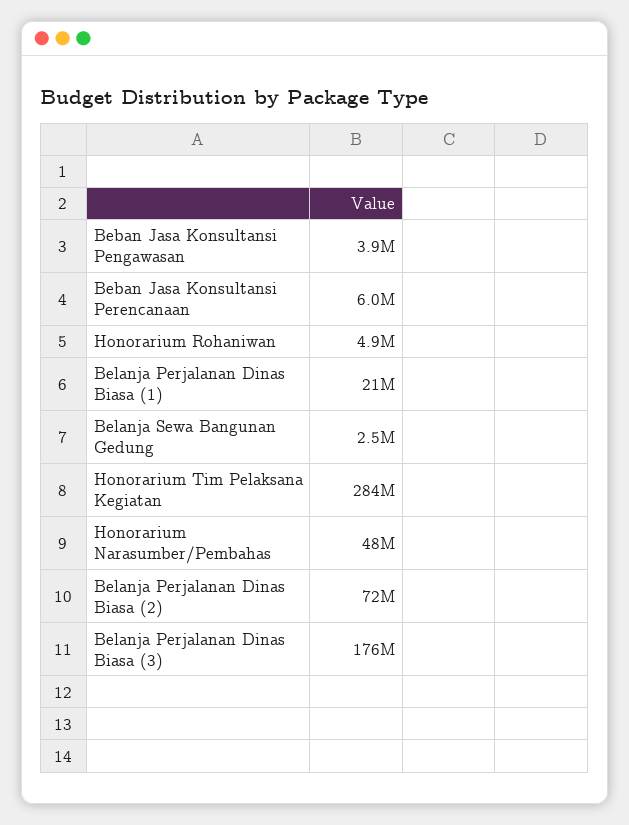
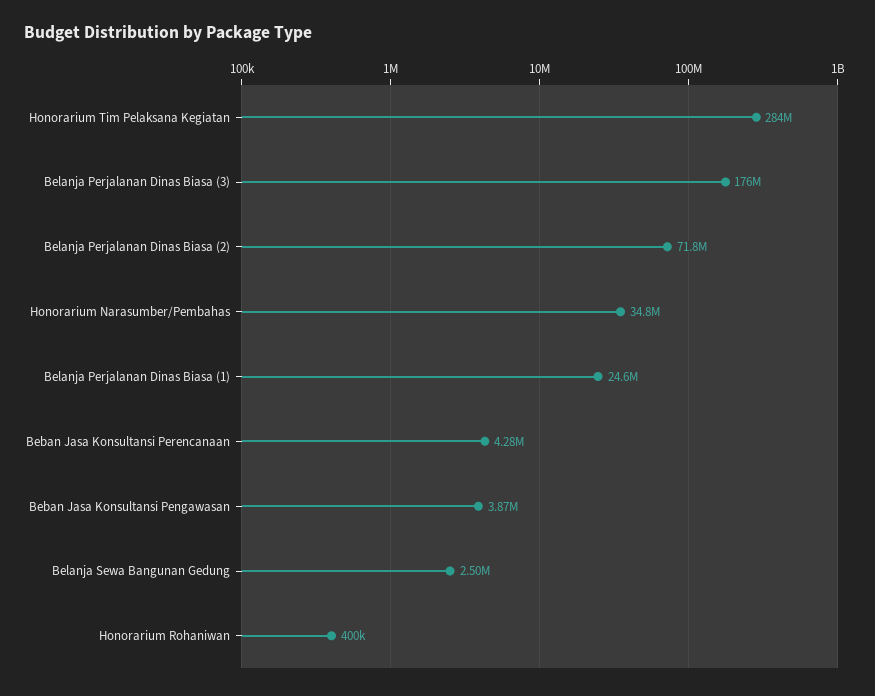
Beban Jasa Konsultansi Perencanaan: 6000000 -> 4280000
Honorarium Rohaniwan: 4900000 -> 400000
Belanja Perjalanan Dinas Biasa (1): 21000000 -> 24600000
Honorarium Narasumber/Pembahas: 48000000 -> 34800000

